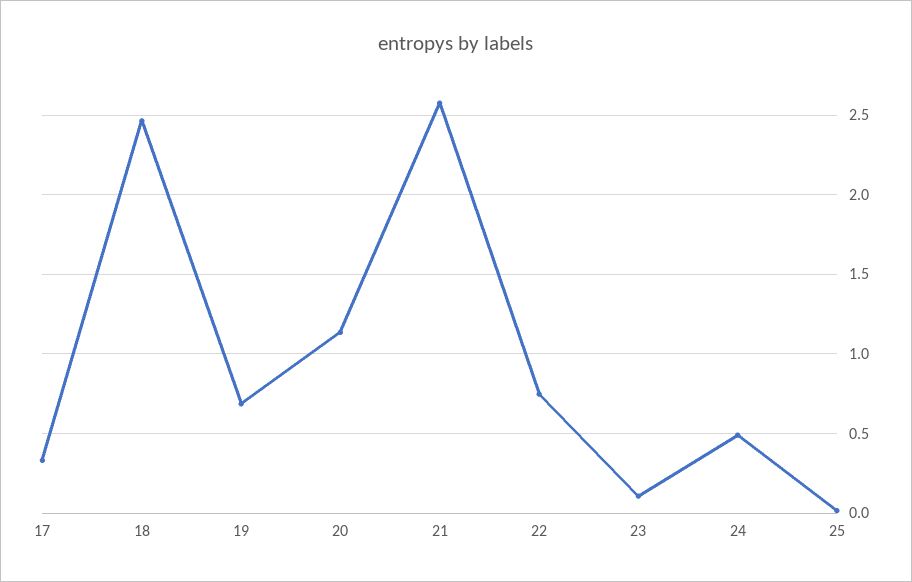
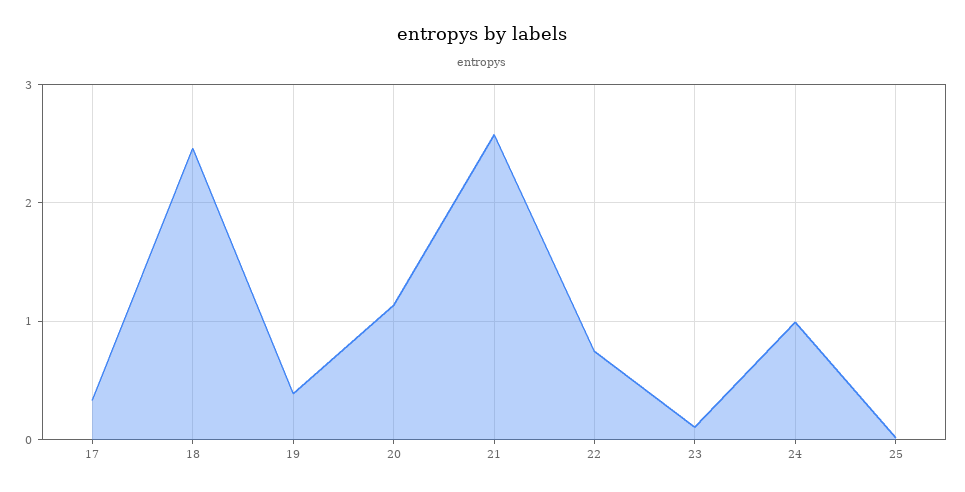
19: 0.7 -> 0.4
24: 0.5 -> 1

